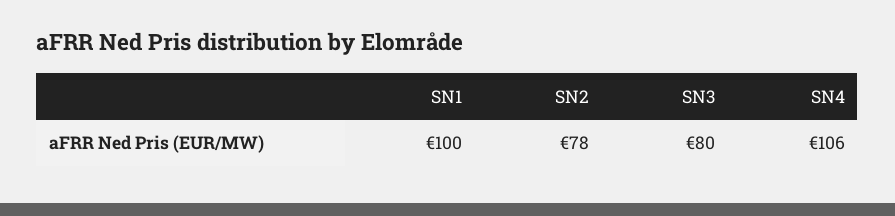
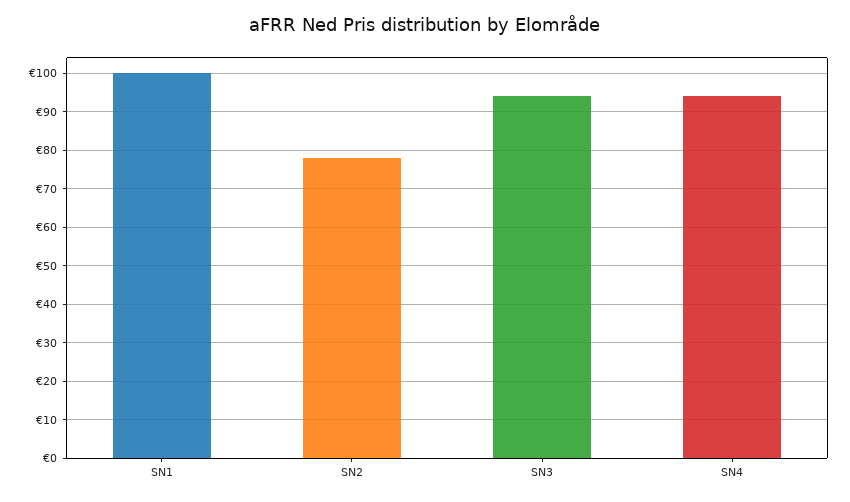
SN3: 80 -> 95
SN4: 106 -> 95

